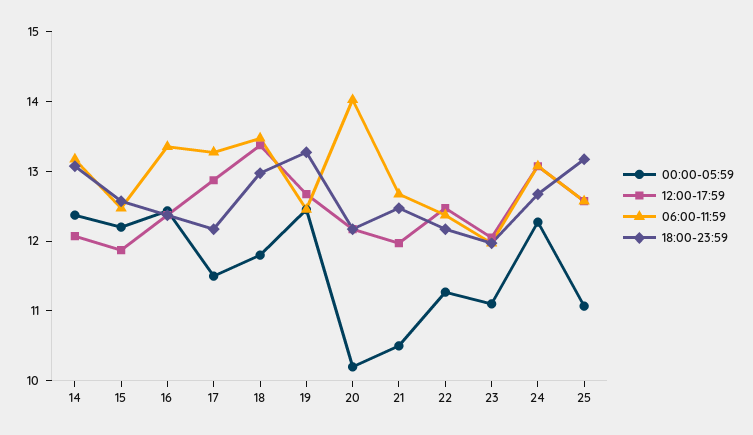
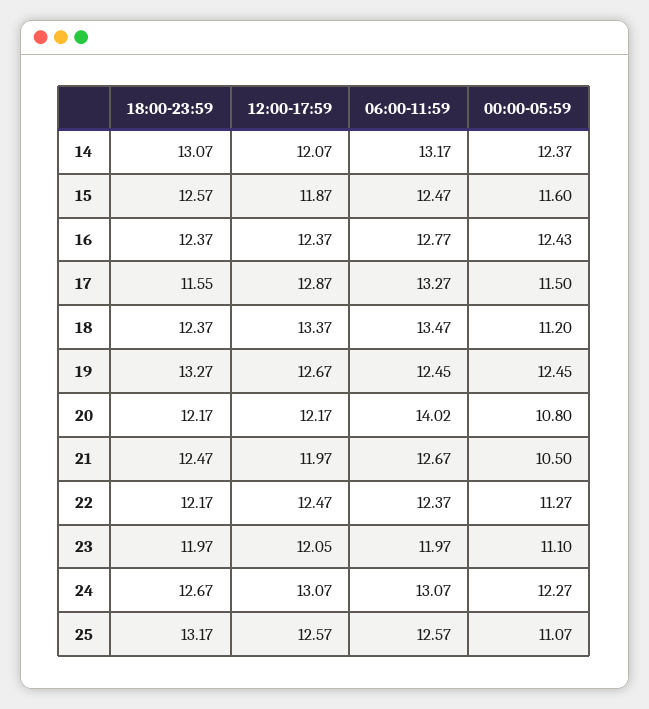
00:00-05:59, 15: 12.2 -> 11.6
06:00-11:59, 16: 13.4 -> 12.77
18:00-23:59, 17: 12.2 -> 11.55
00:00-05:59, 18: 11.8 -> 11.2
18:00-23:59, 18: 13 -> 12.37
00:00-05:59, 20: 10.2 -> 10.8

